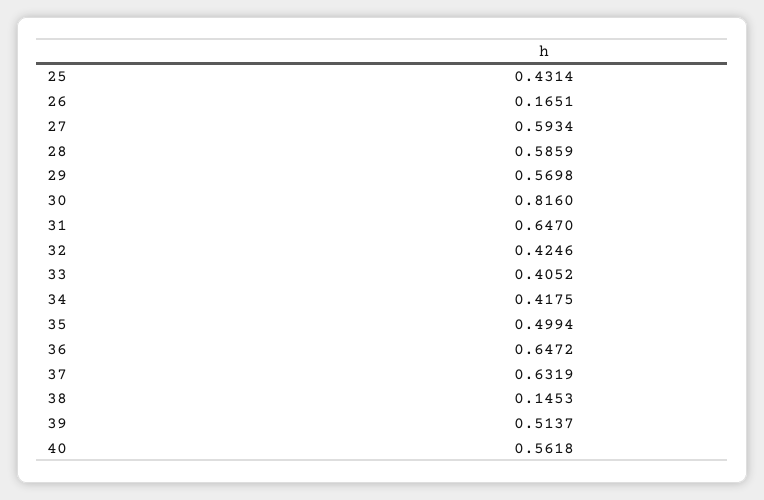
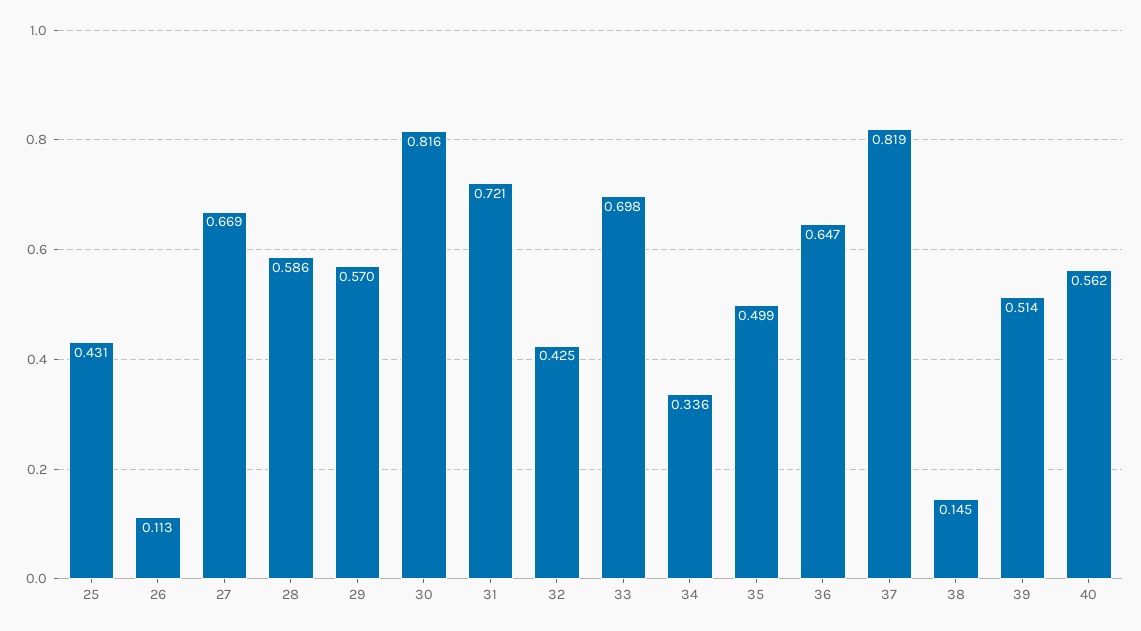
26: 0.1651 -> 0.113
27: 0.5934 -> 0.669
31: 0.647 -> 0.721
33: 0.4052 -> 0.698
34: 0.4175 -> 0.336
37: 0.6319 -> 0.819

